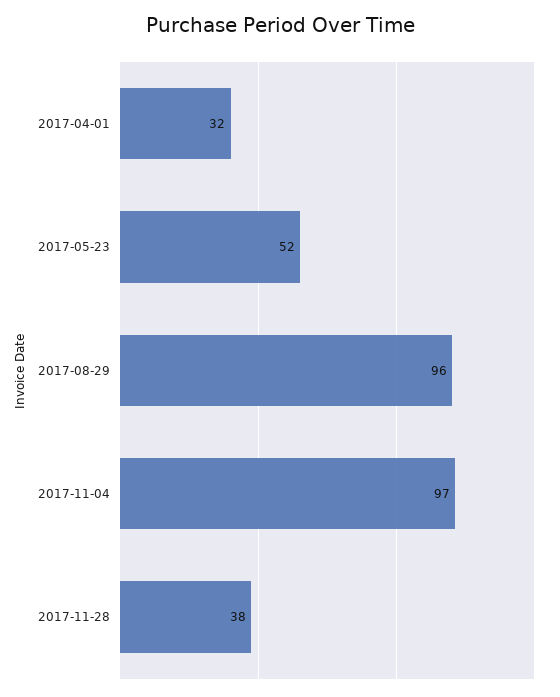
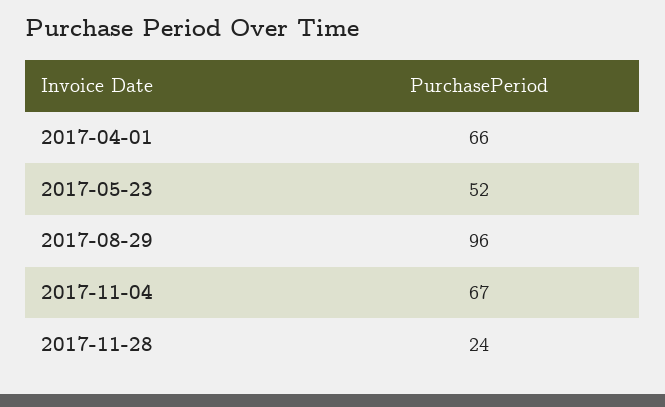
2017-04-01: 32 -> 66
2017-11-04: 97 -> 67
2017-11-28: 38 -> 24

